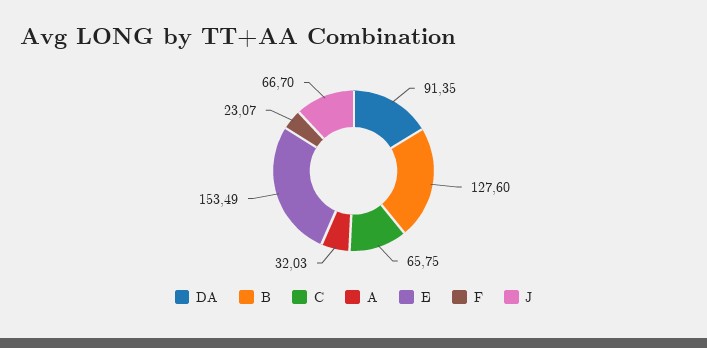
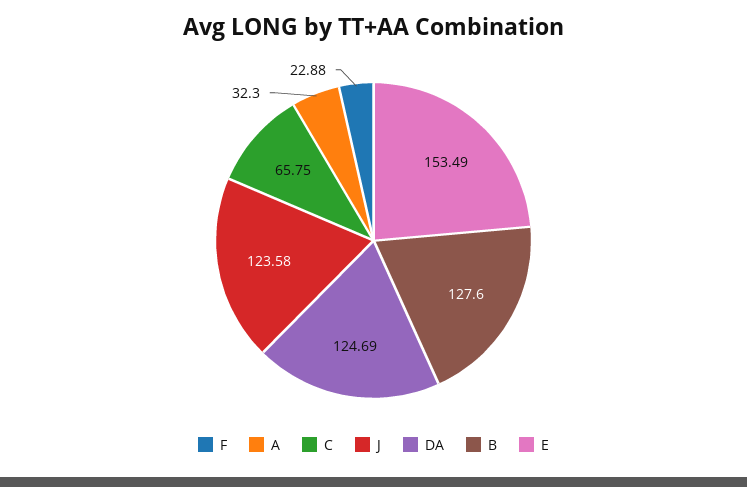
DA: 91.35 -> 124.69
A: 32.03 -> 32.3
F: 23.07 -> 22.88
J: 66.7 -> 123.58

